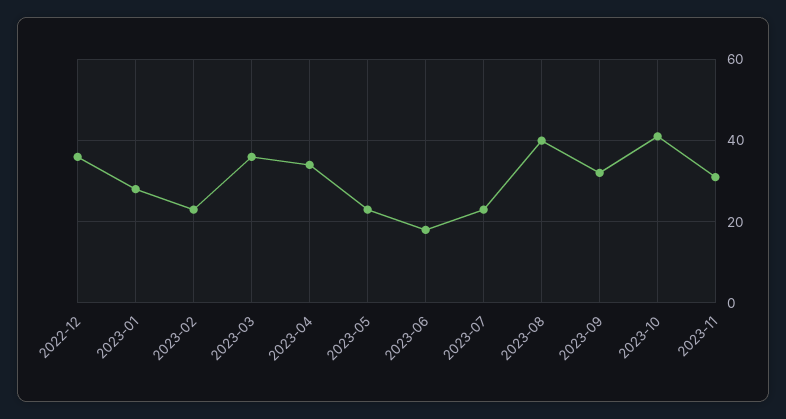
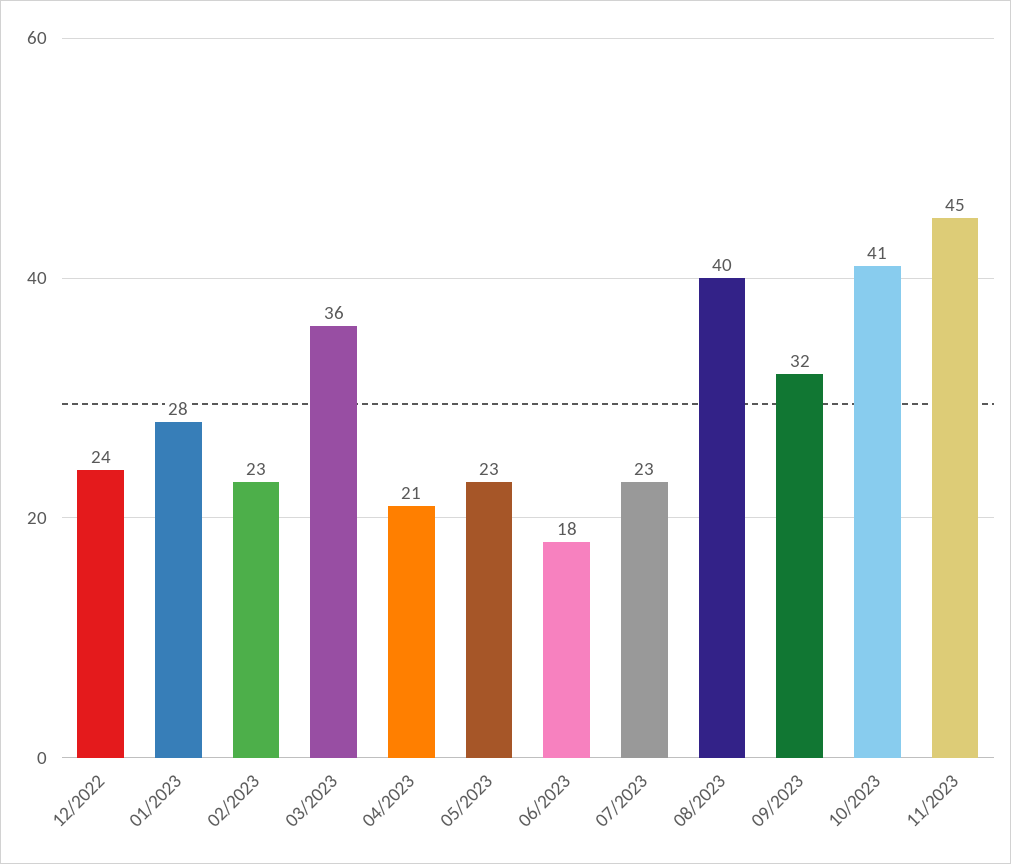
2022-12: 35 -> 24
2023-04: 35 -> 21
2023-11: 30 -> 45

